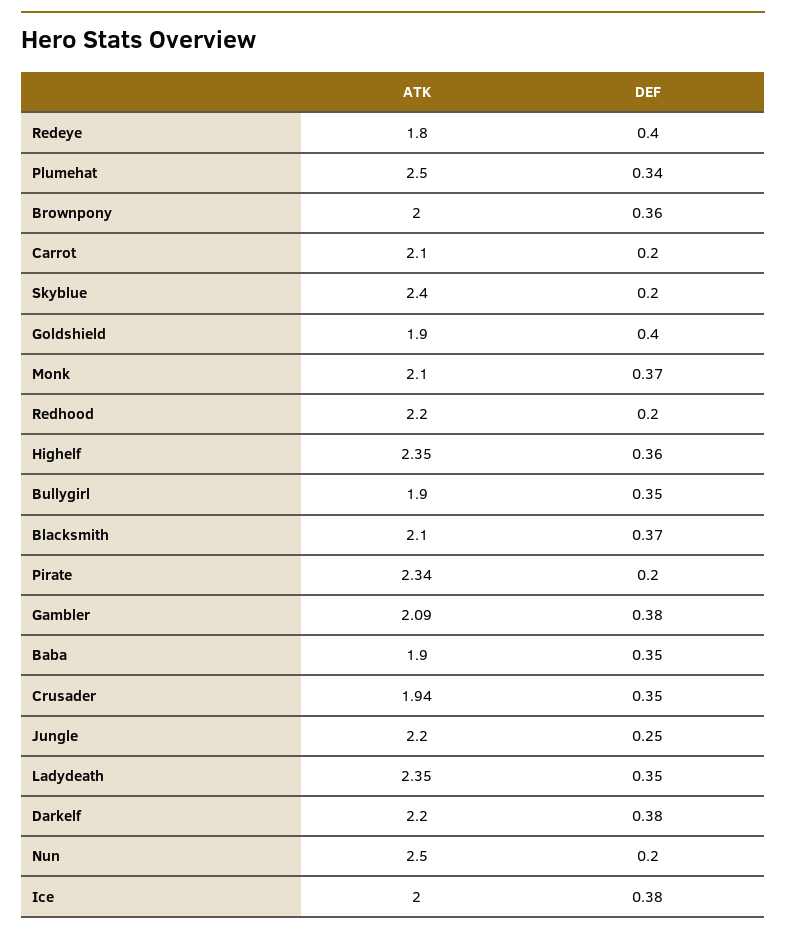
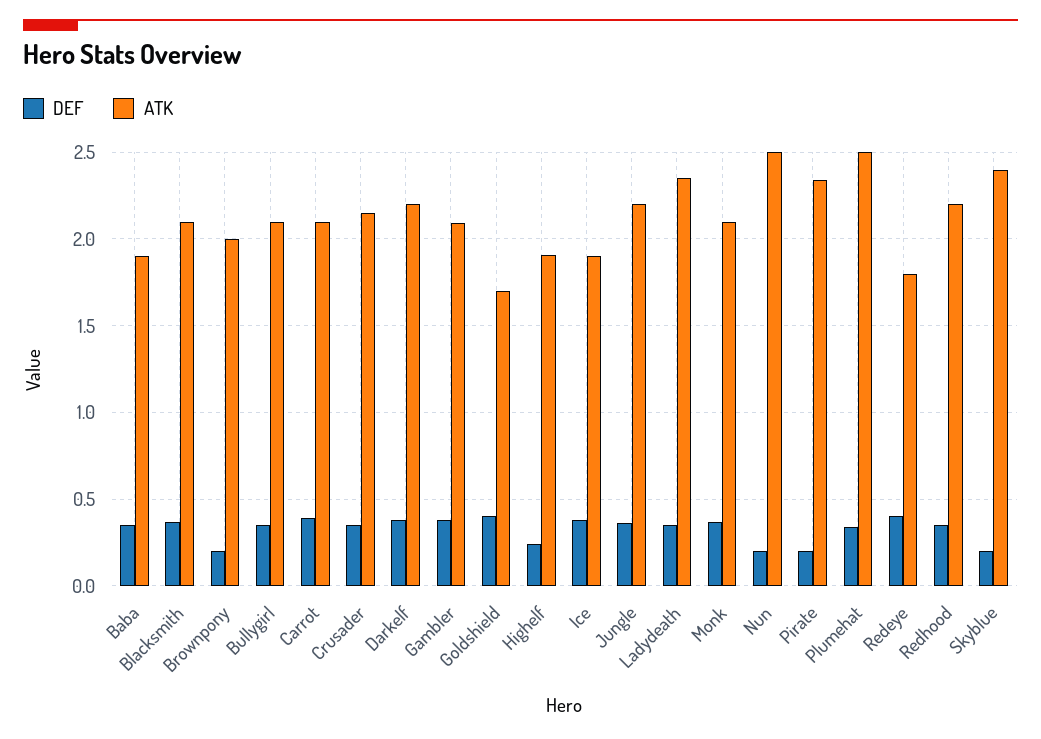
DEF, Brownpony: 0.36 -> 0.2
DEF, Carrot: 0.2 -> 0.4
ATK, Goldshield: 1.9 -> 1.7
DEF, Redhood: 0.2 -> 0.35
ATK, Highelf: 2.35 -> 1.9
DEF, Highelf: 0.36 -> 0.25
ATK, Bullygirl: 1.9 -> 2.1
ATK, Crusader: 1.94 -> 2.15
DEF, Jungle: 0.25 -> 0.35
ATK, Ice: 2 -> 1.9

